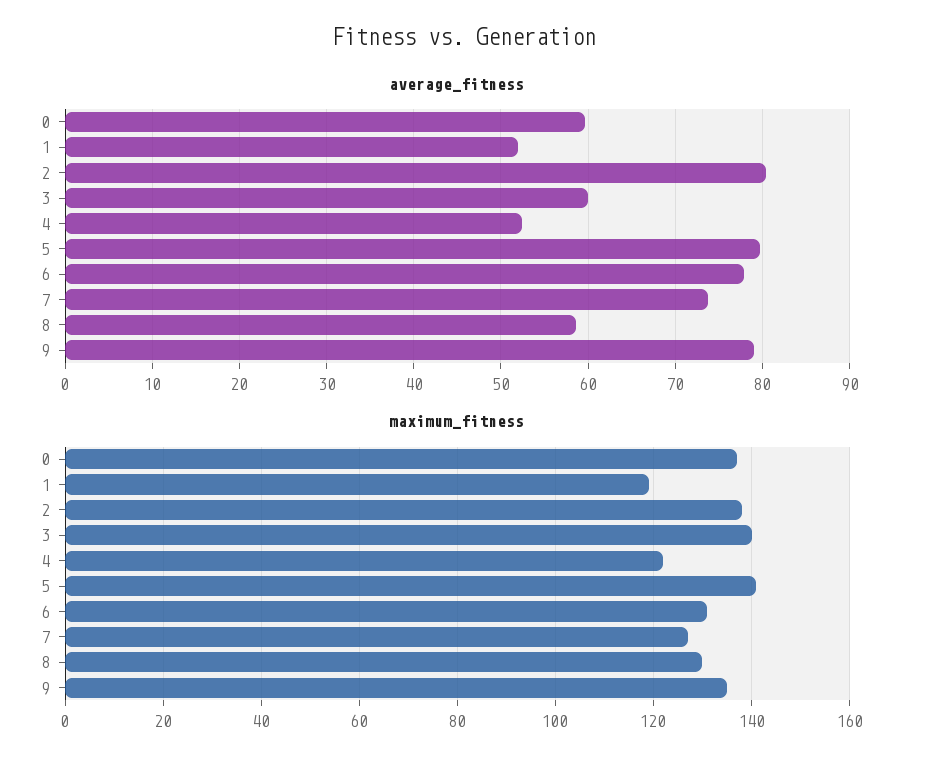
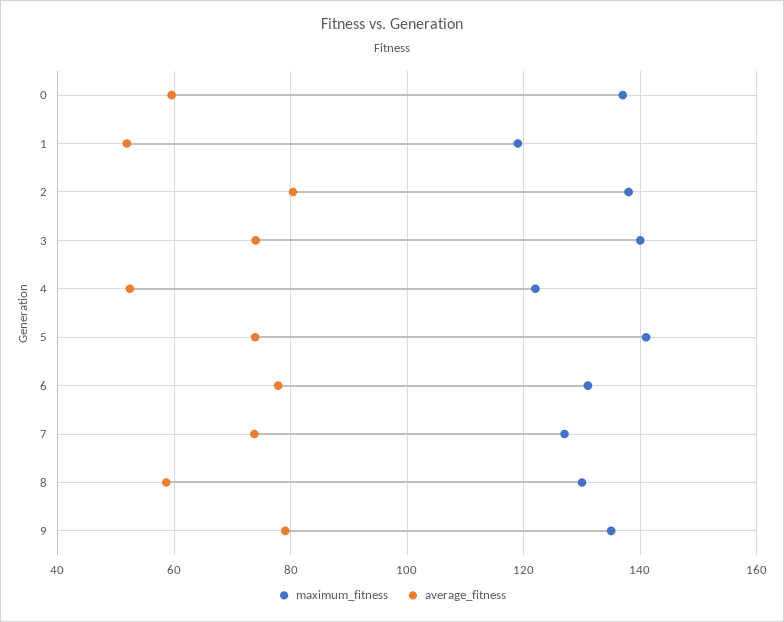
average_fitness, 3: 60 -> 74
average_fitness, 5: 80 -> 74

